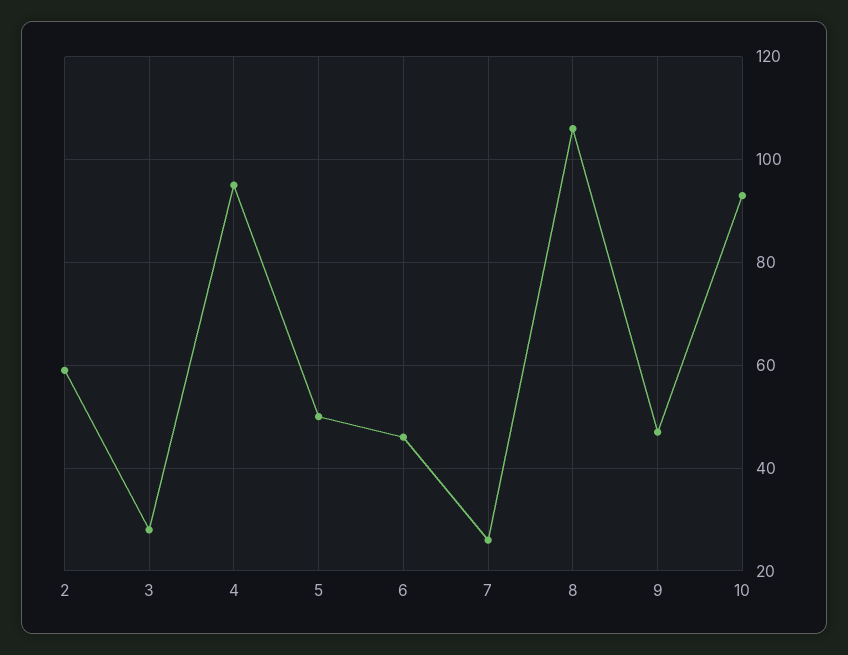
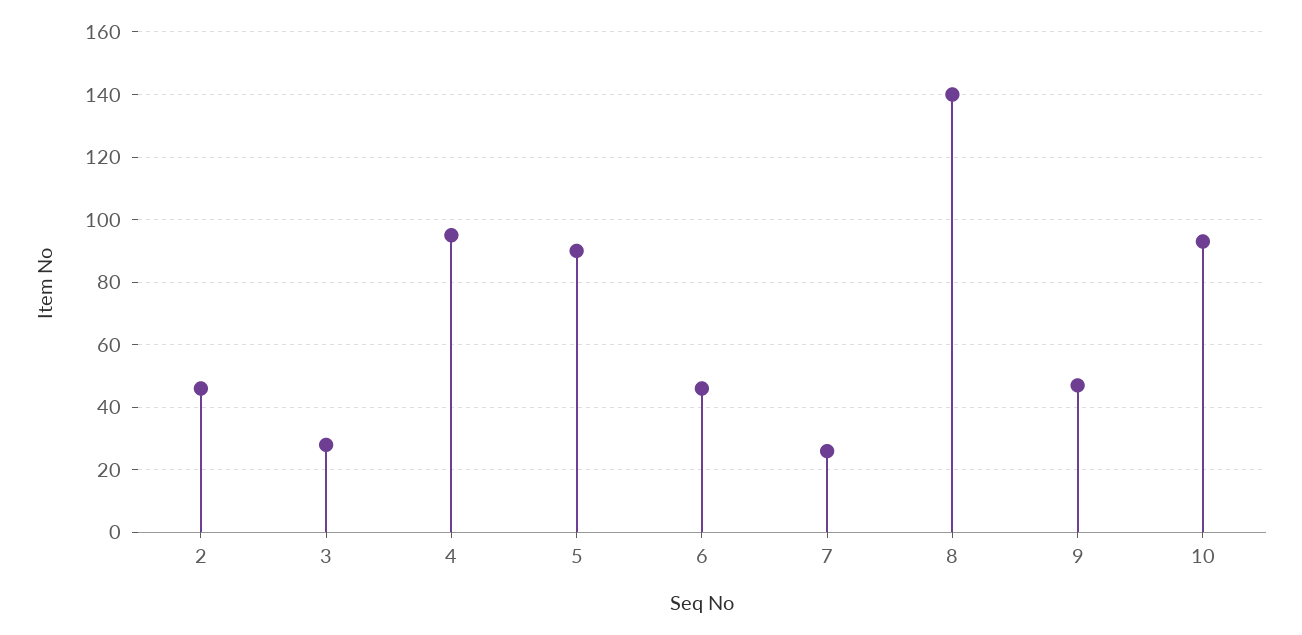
2: 60 -> 45
5: 50 -> 90
8: 105 -> 140

